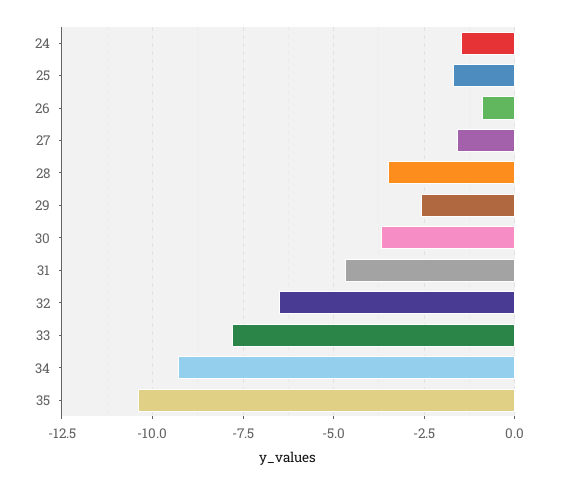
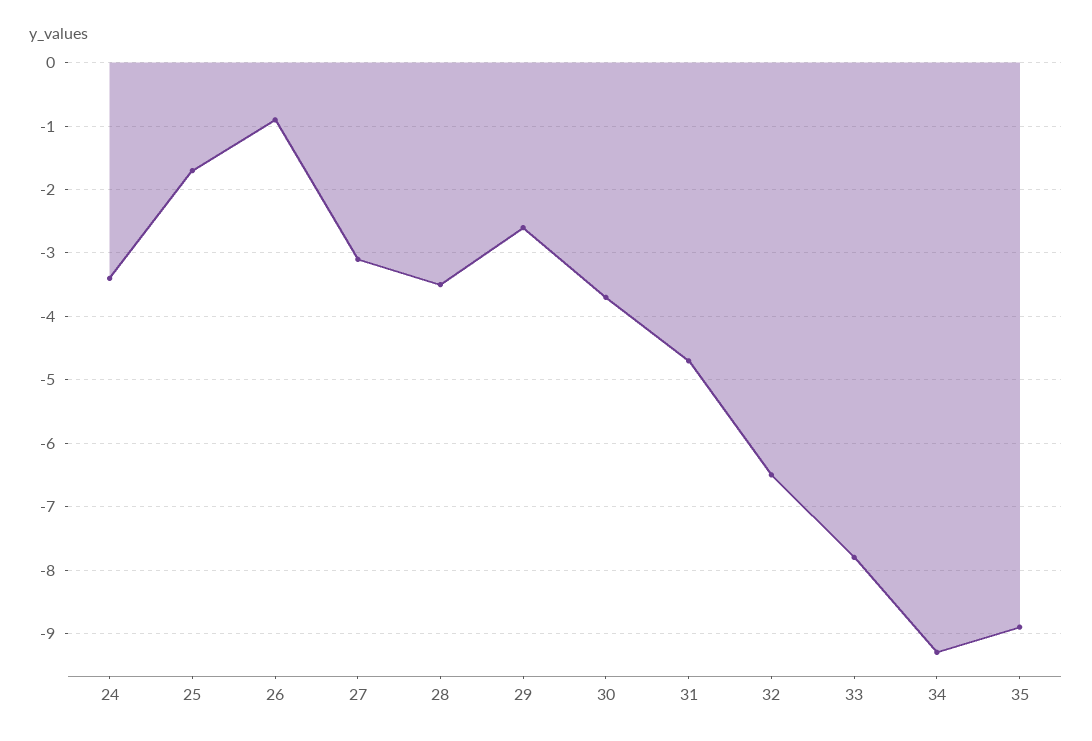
24: -1.5 -> -3.4
27: -1.5 -> -3.1
35: -10.5 -> -8.9

